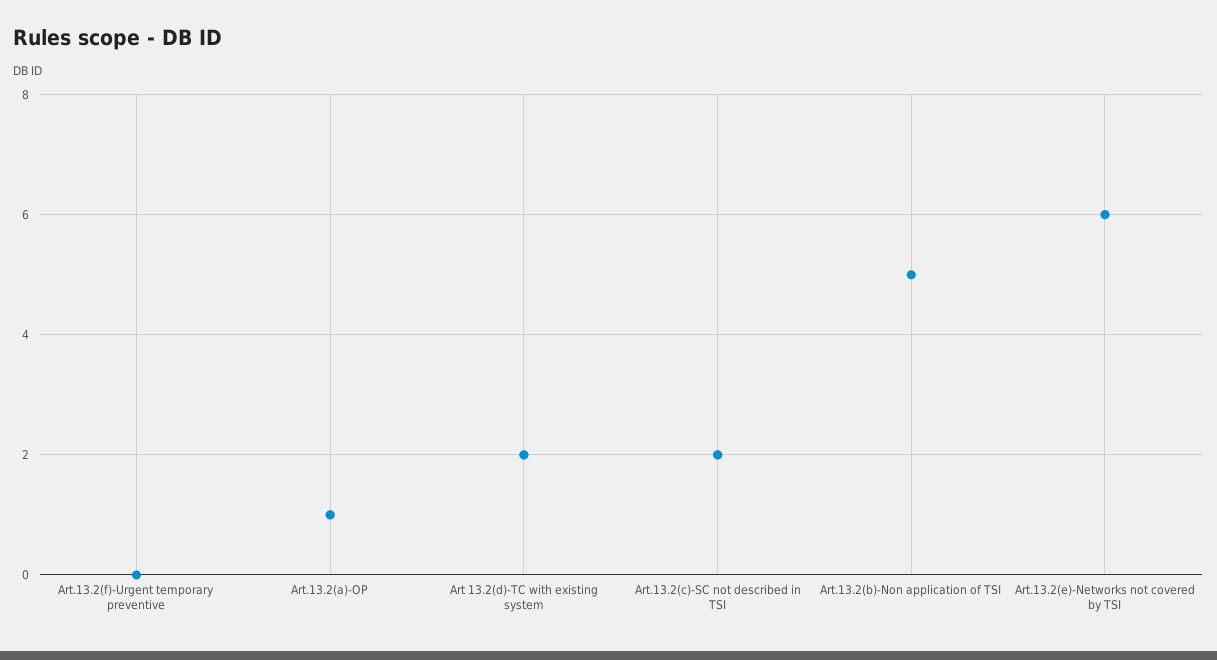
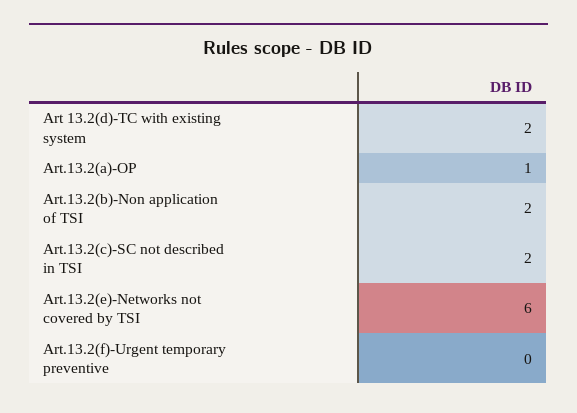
Art.13.2(b)-Non application of TSI: 5 -> 2

